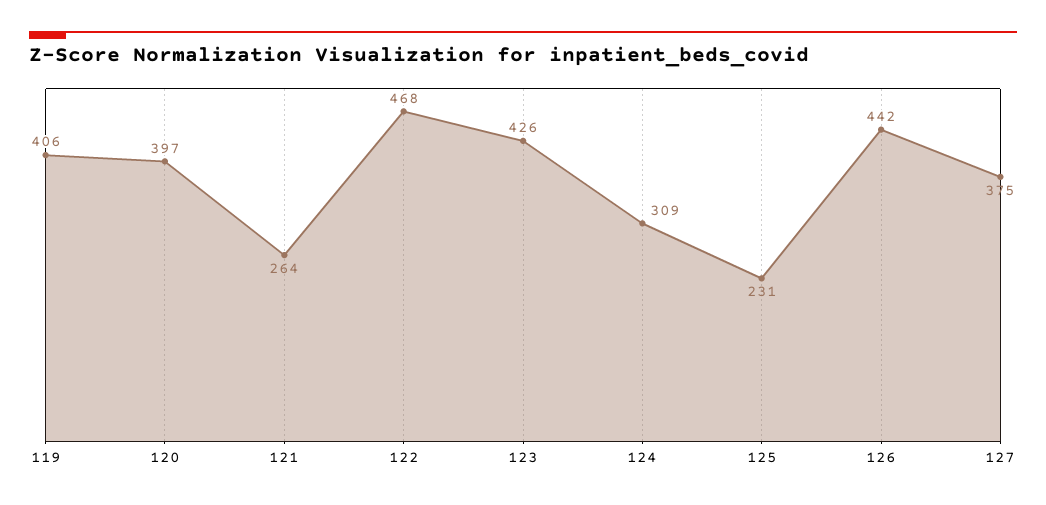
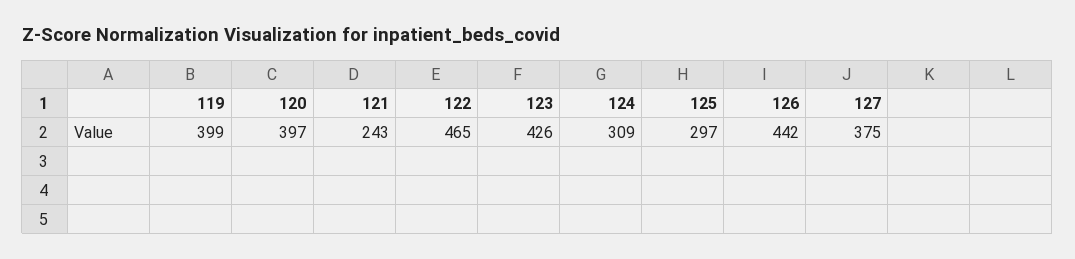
119: 406 -> 399
121: 264 -> 243
122: 468 -> 465
125: 231 -> 297

